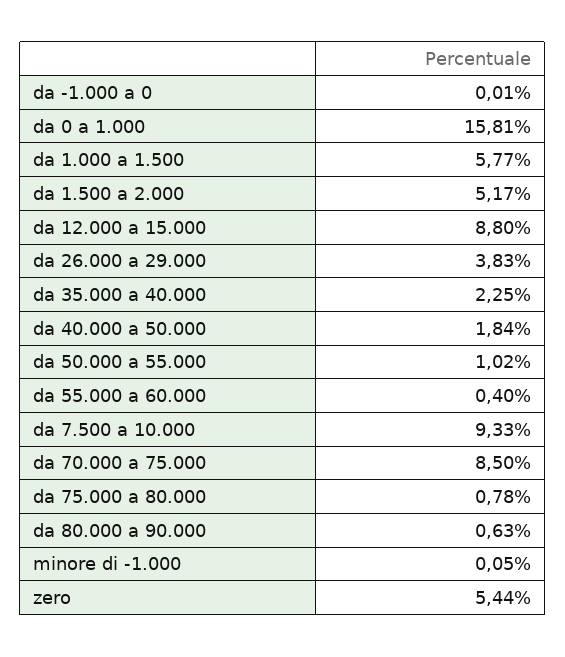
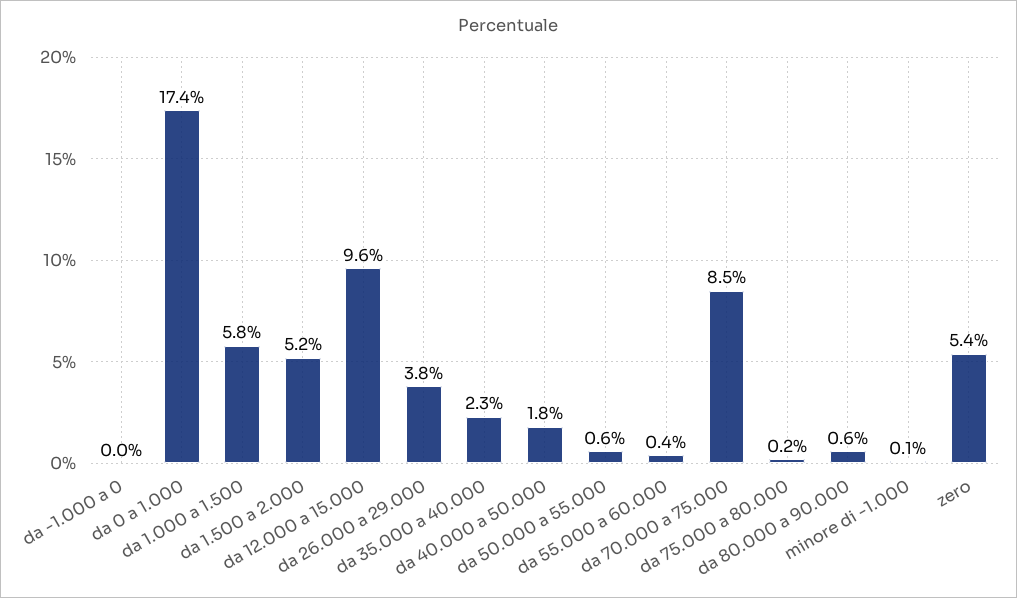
da 0 a 1.000: 15.81 -> 17.4
da 12.000 a 15.000: 8.8 -> 9.6
da 50.000 a 55.000: 1.02 -> 0.6
da 7.500 a 10.000: 9.33 -> none
da 75.000 a 80.000: 0.78 -> 0.2

